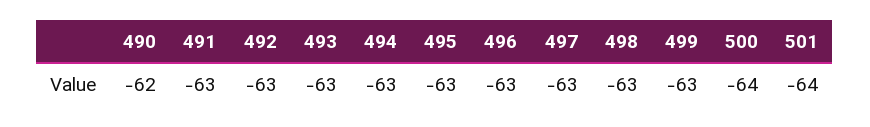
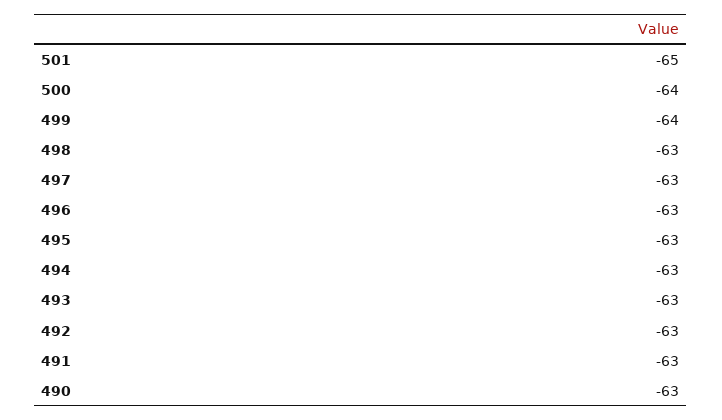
490: -62 -> -63
499: -63 -> -64
501: -64 -> -65

